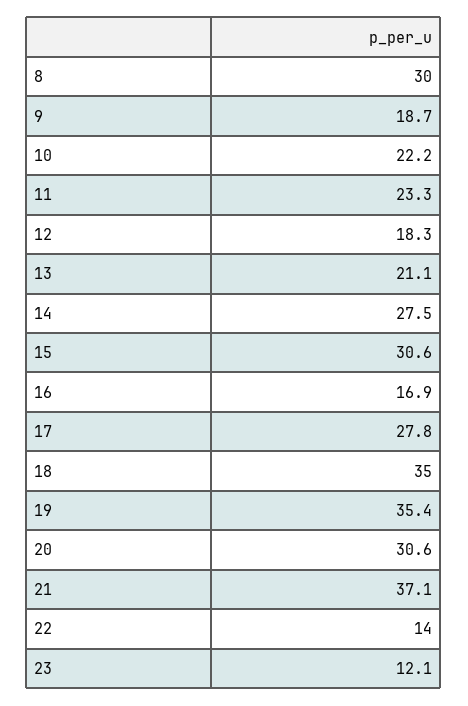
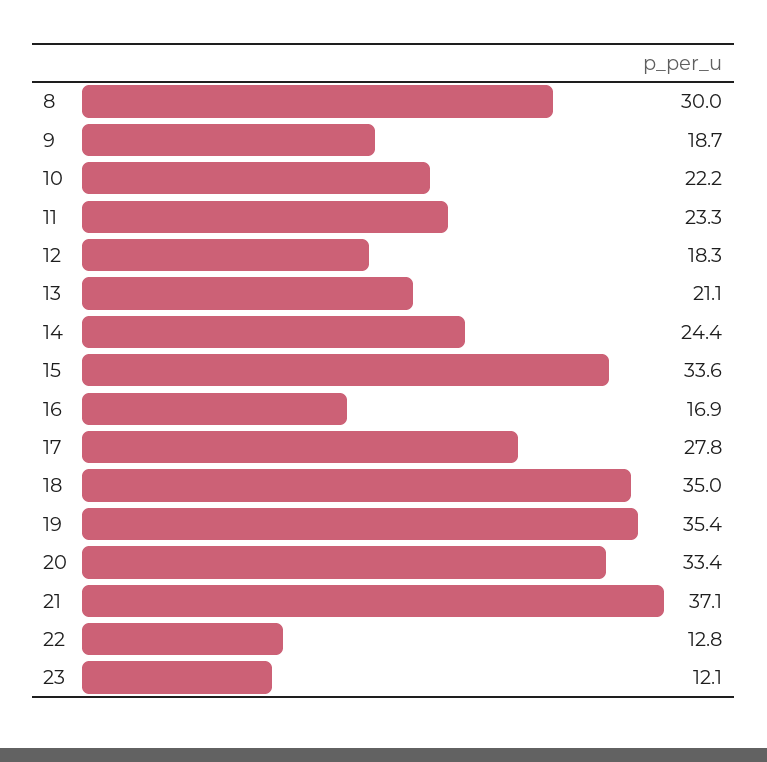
14: 27.5 -> 24.4
15: 30.6 -> 33.6
20: 30.6 -> 33.4
22: 14 -> 12.8

